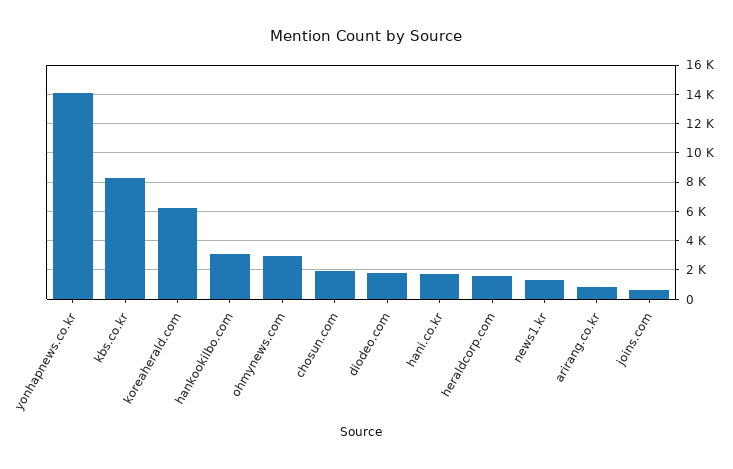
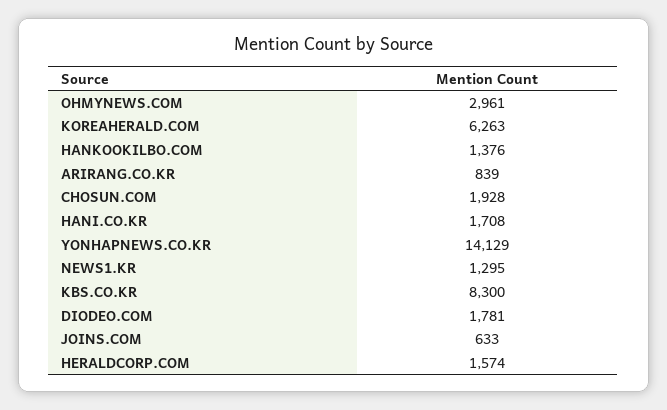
hankookilbo.com: 3000 -> 1376

